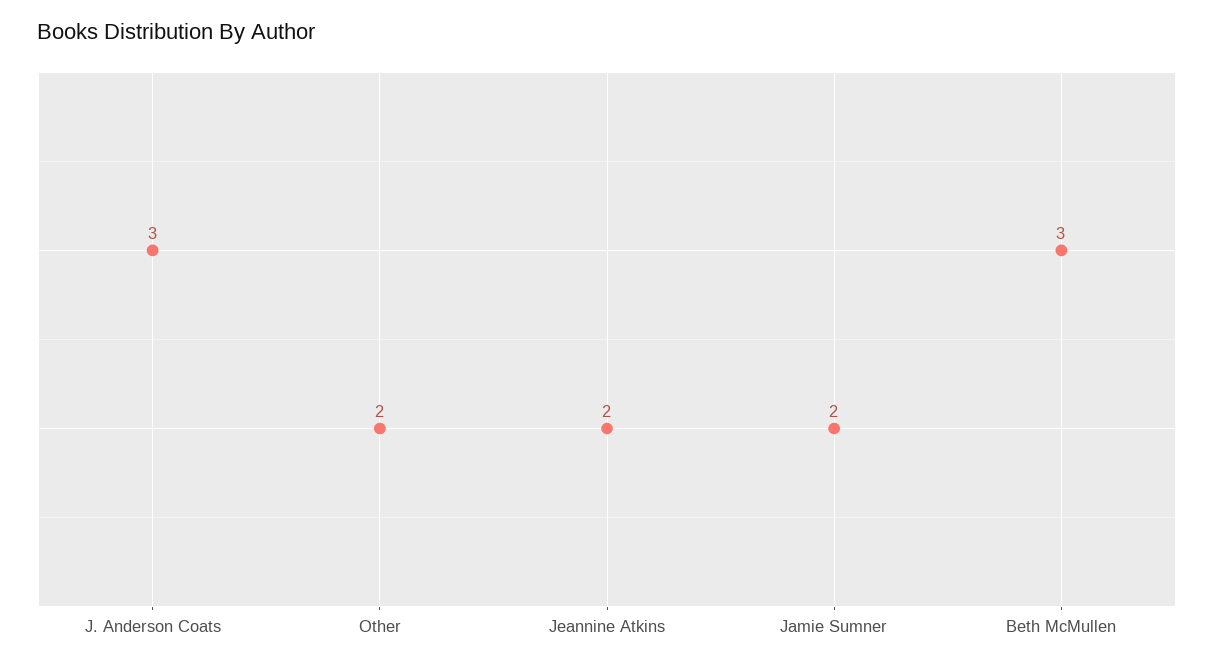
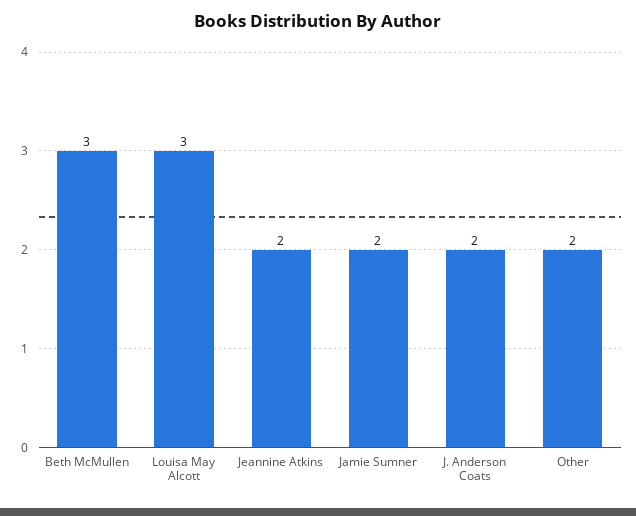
J. Anderson Coats: 3 -> 2
Louisa May Alcott: none -> 3

